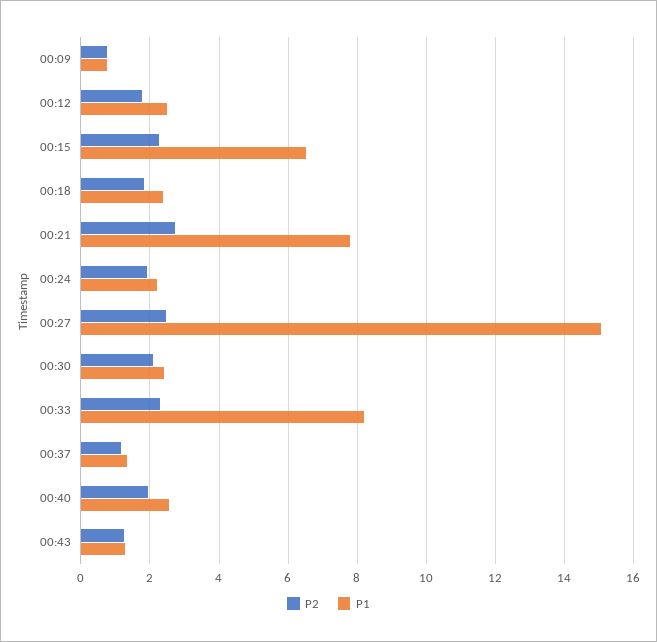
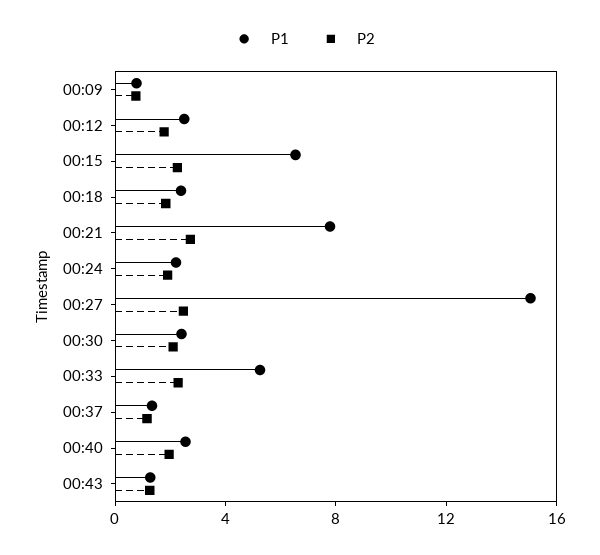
P1, 00:33: 8.2 -> 5

